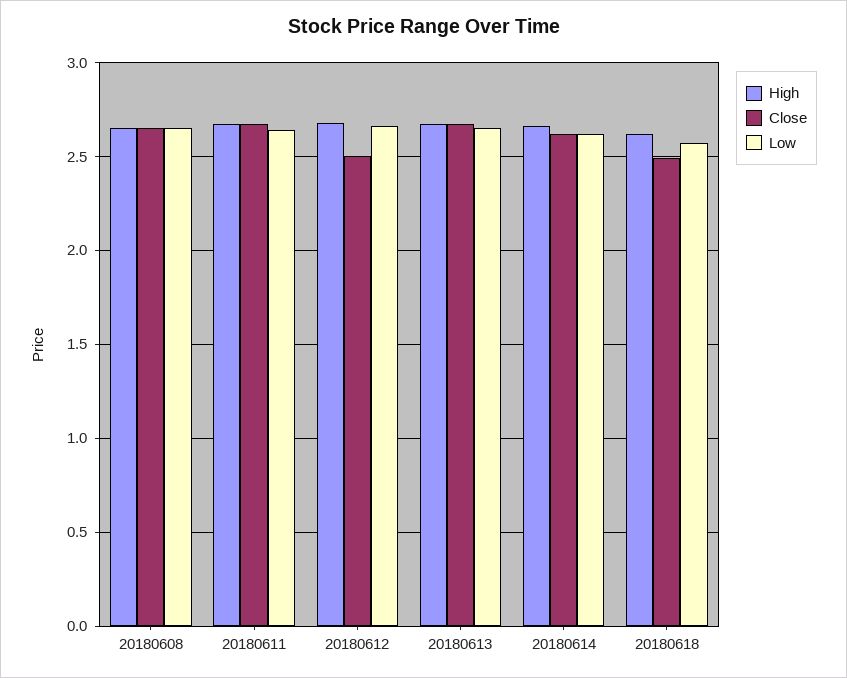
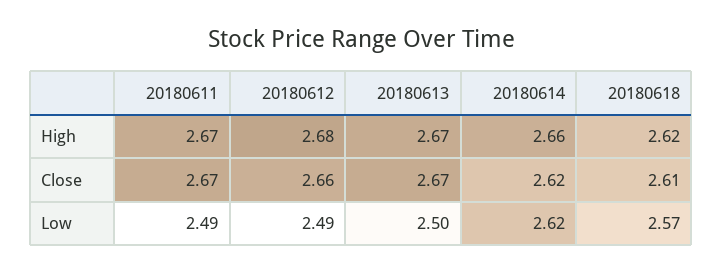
High, 20180608: 2.65 -> none
Close, 20180608: 2.65 -> none
Low, 20180608: 2.65 -> none
Low, 20180611: 2.65 -> 2.49
Close, 20180612: 2.5 -> 2.66
Low, 20180612: 2.65 -> 2.49
Low, 20180613: 2.65 -> 2.5
Close, 20180618: 2.5 -> 2.61

